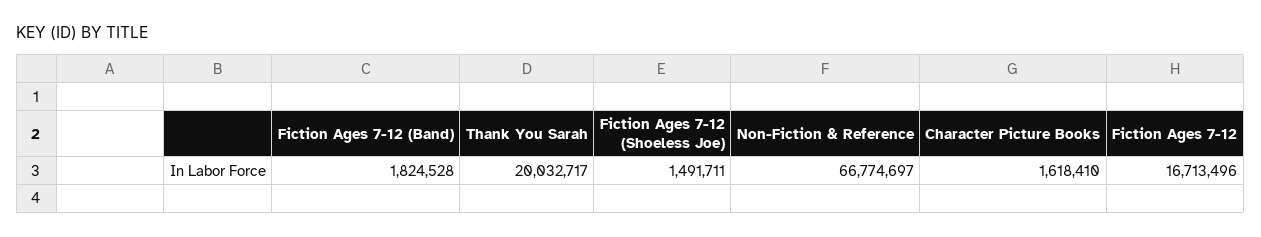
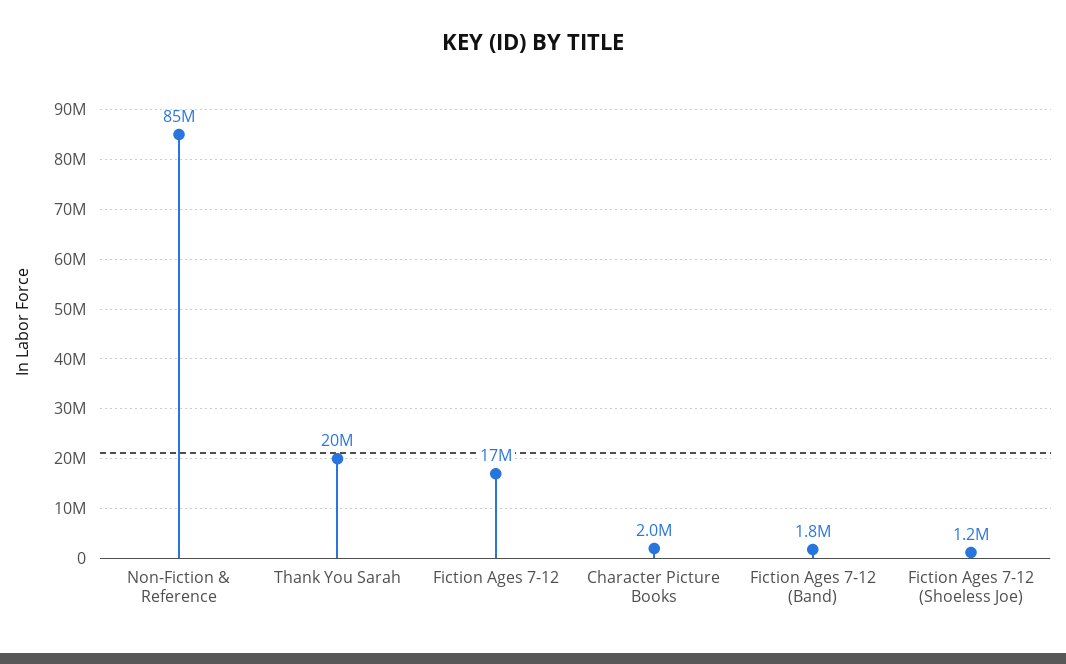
Fiction Ages 7-12 (Shoeless Joe): 1491711 -> 1200000
Non-Fiction & Reference: 66774697 -> 85000000
Character Picture Books: 1618410 -> 2000000

